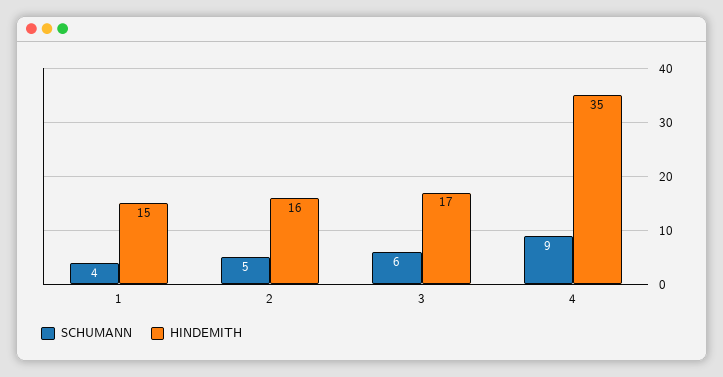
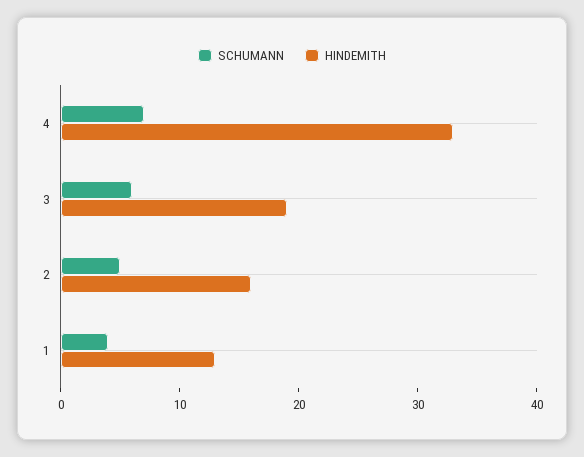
HINDEMITH, 1: 15 -> 13
HINDEMITH, 3: 17 -> 19
SCHUMANN, 4: 9 -> 7
HINDEMITH, 4: 35 -> 33

